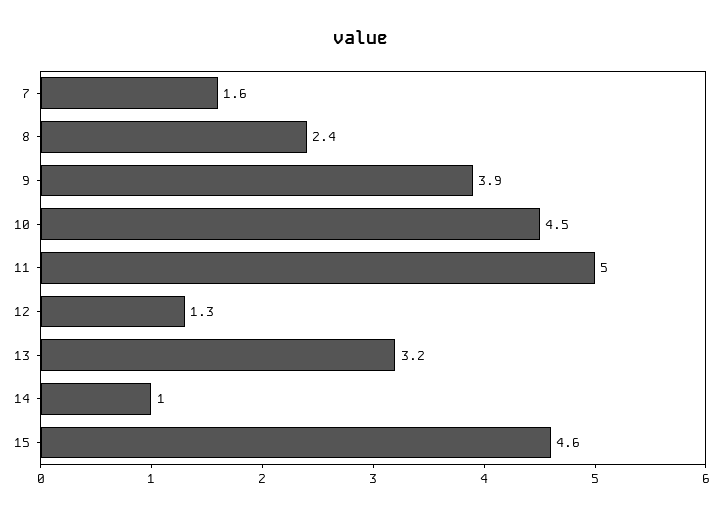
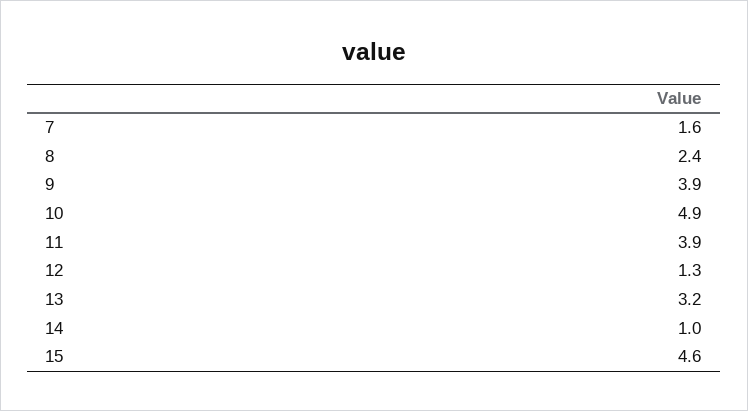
10: 4.5 -> 4.9
11: 5 -> 3.9

